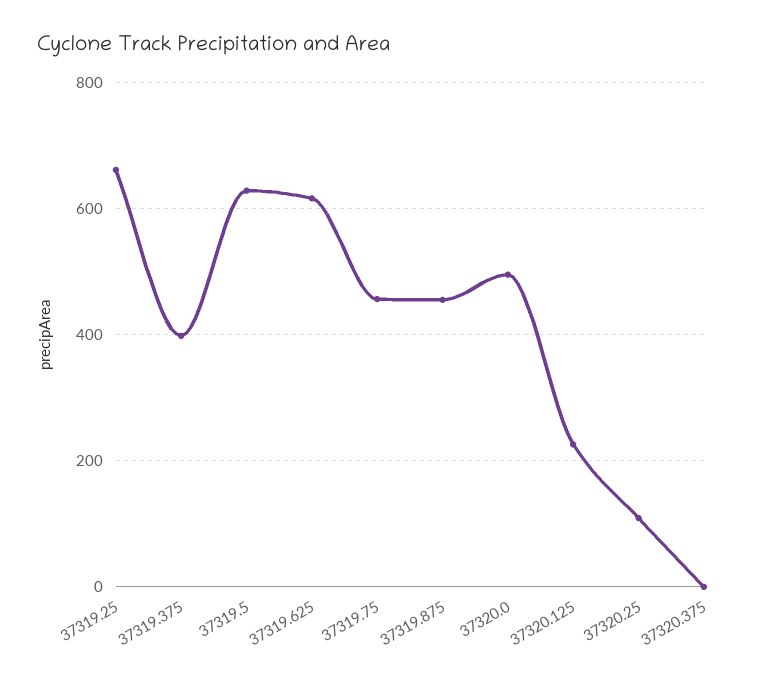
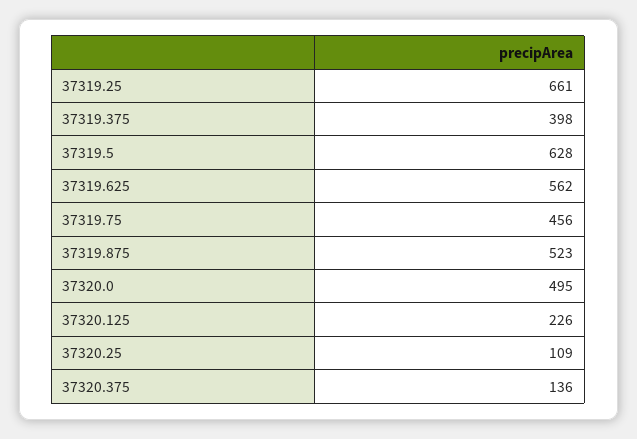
37319.625: 620 -> 562
37319.875: 460 -> 523
37320.375: 0 -> 136

